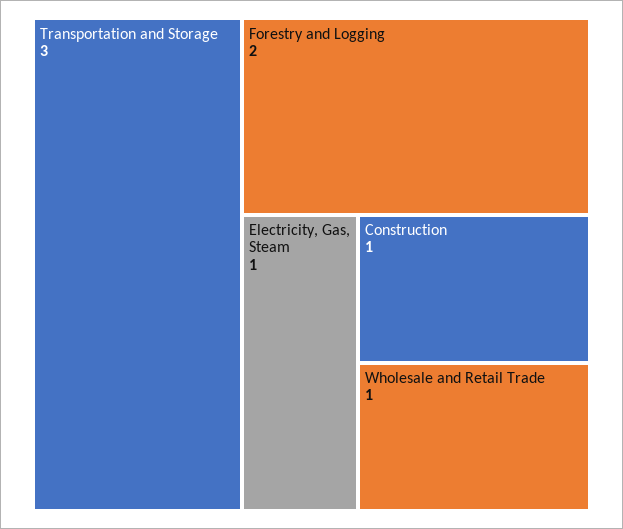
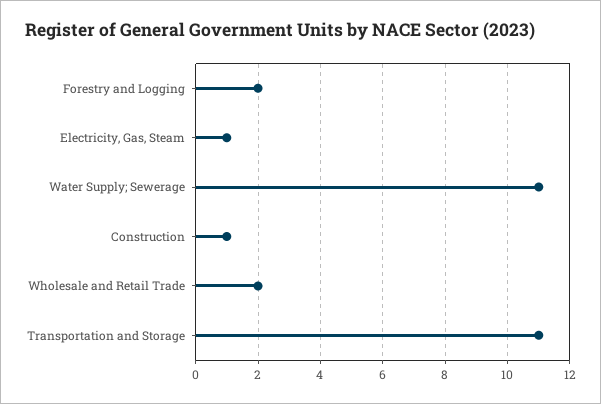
Transportation and Storage: 3 -> 11
Wholesale and Retail Trade: 1 -> 2
Water Supply; Sewerage: none -> 11

